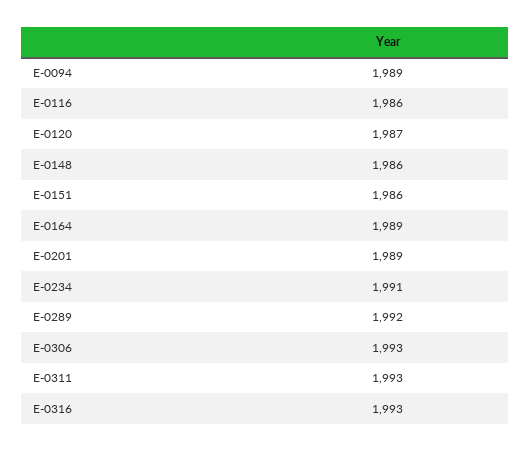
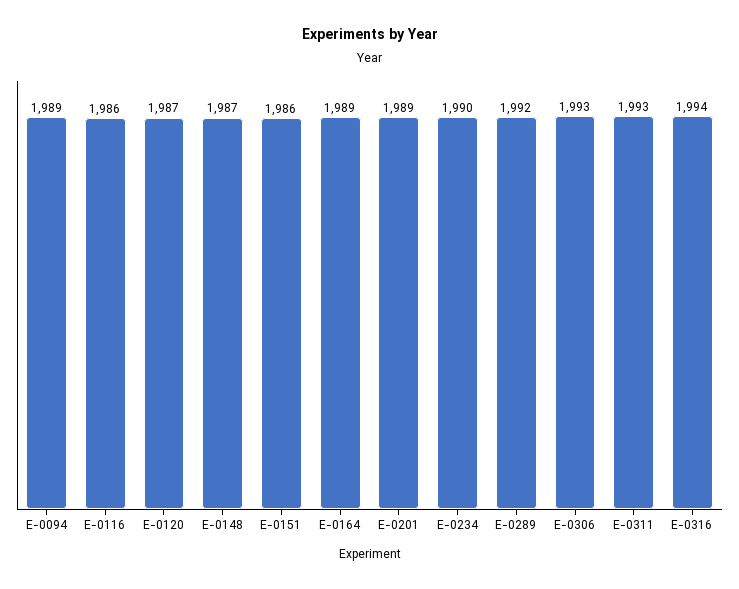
E-0148: 1986 -> 1987
E-0234: 1991 -> 1990
E-0316: 1993 -> 1994

